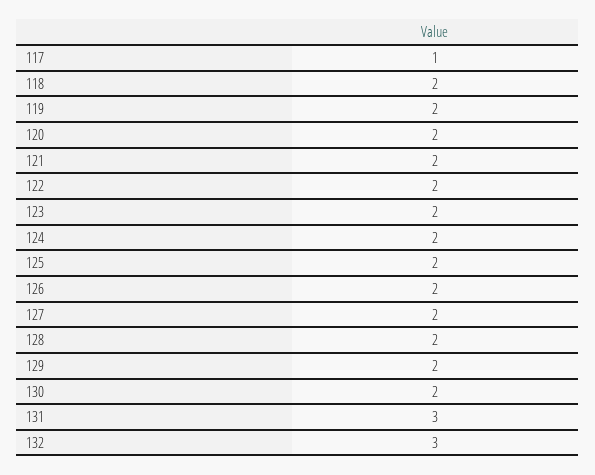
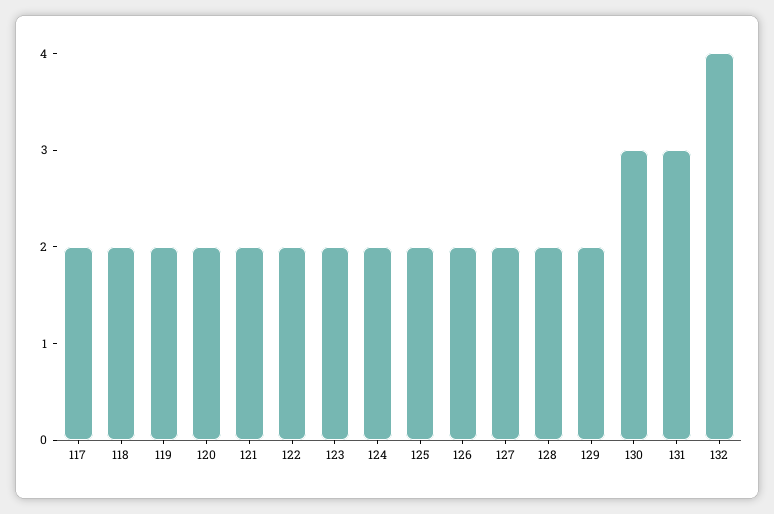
117: 1 -> 2
130: 2 -> 3
132: 3 -> 4

